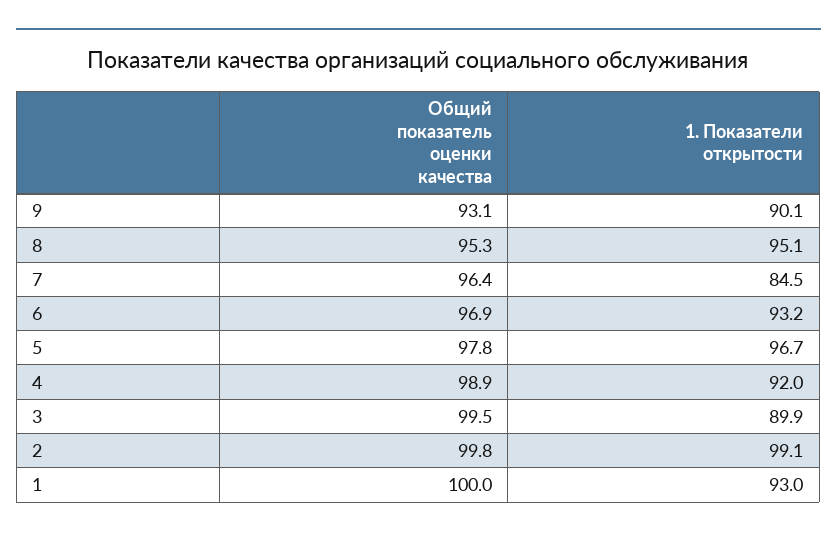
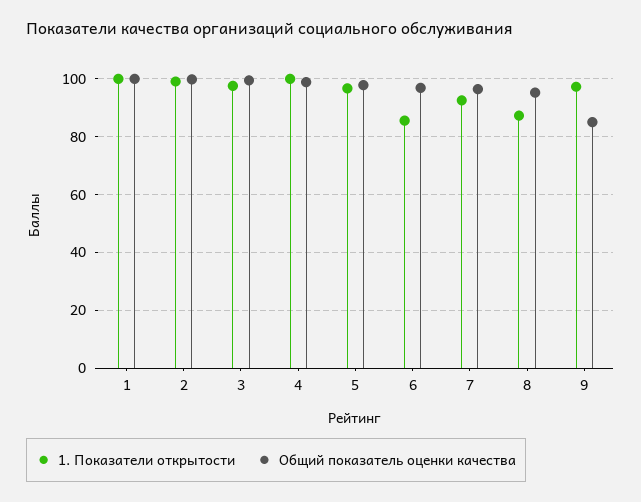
Общий показатель оценки качества, 9: 93.1 -> 85
1. Показатели открытости, 9: 90.1 -> 97.5
1. Показатели открытости, 8: 95.1 -> 87.5
1. Показатели открытости, 7: 84.5 -> 92.5
1. Показатели открытости, 6: 93.2 -> 85
1. Показатели открытости, 4: 92 -> 100
1. Показатели открытости, 3: 89.9 -> 97.5
1. Показатели открытости, 1: 93 -> 100

